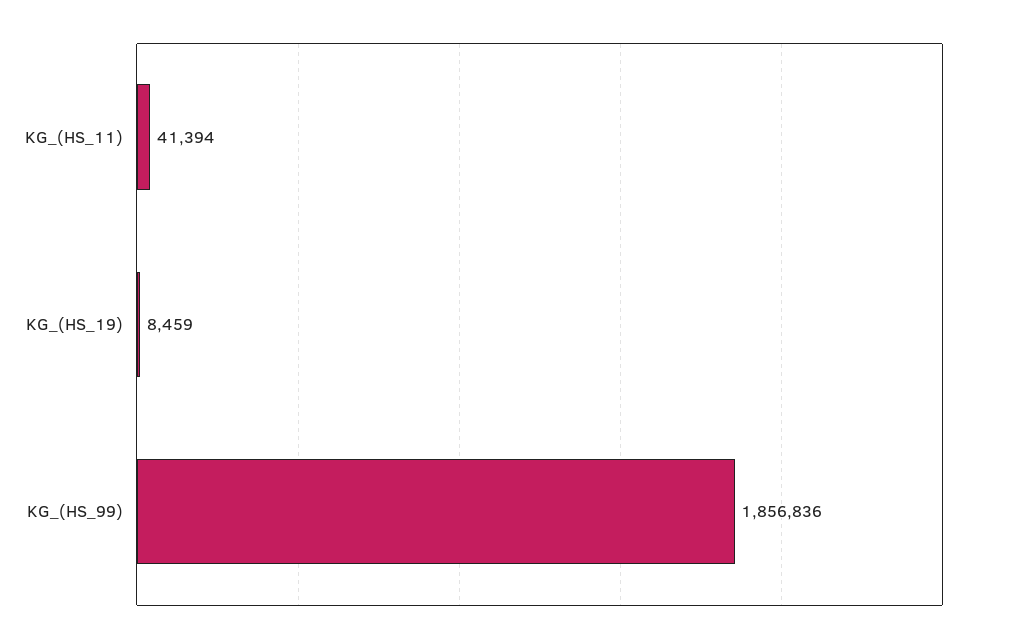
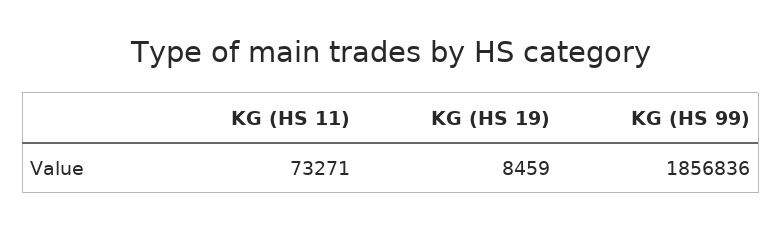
KG_(HS_11): 41394 -> 73271

